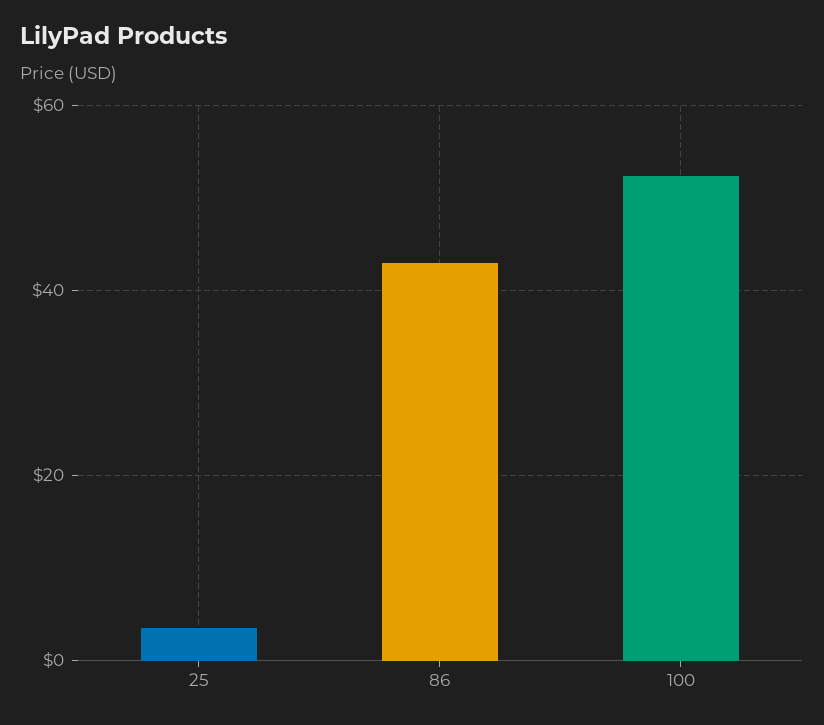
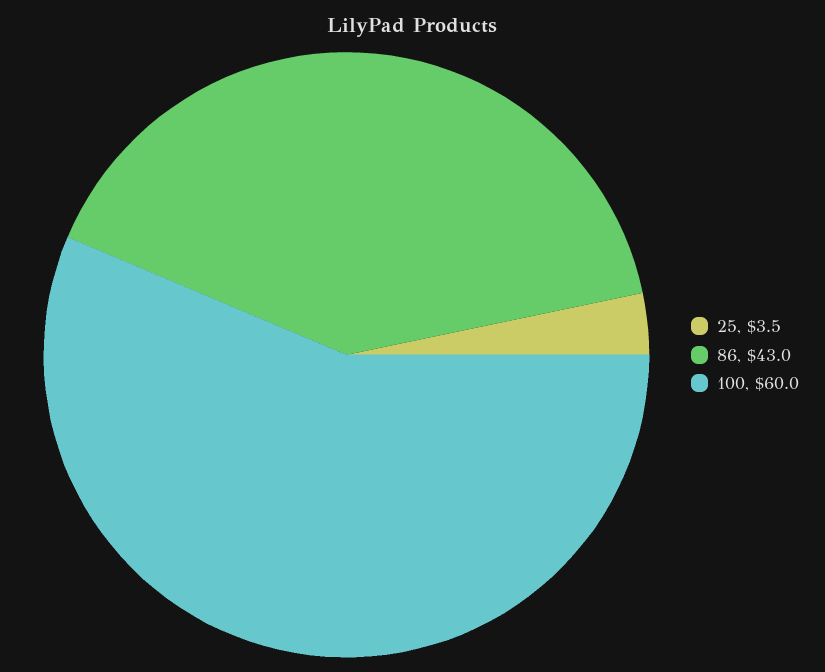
100: 52 -> 60

